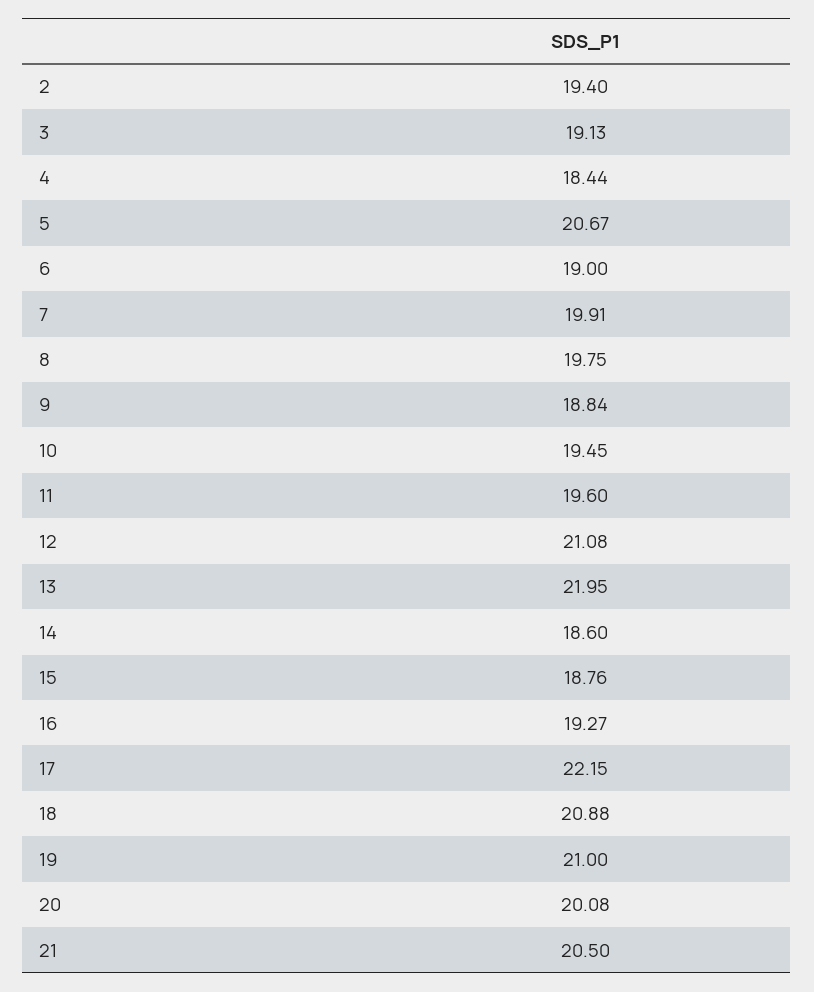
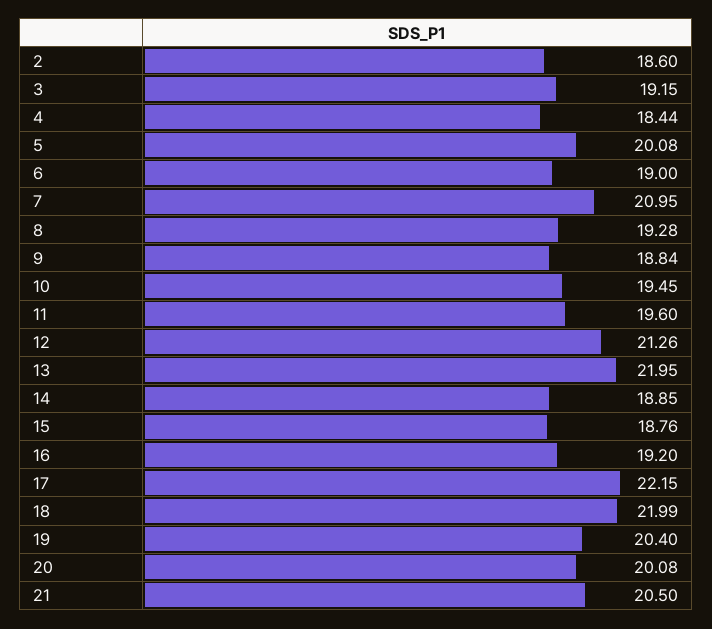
2: 19.4 -> 18.6
3: 19.13 -> 19.15
5: 20.67 -> 20.08
7: 19.91 -> 20.95
8: 19.75 -> 19.28
12: 21.08 -> 21.26
14: 18.6 -> 18.85
16: 19.27 -> 19.2
18: 20.88 -> 21.99
19: 21 -> 20.4

